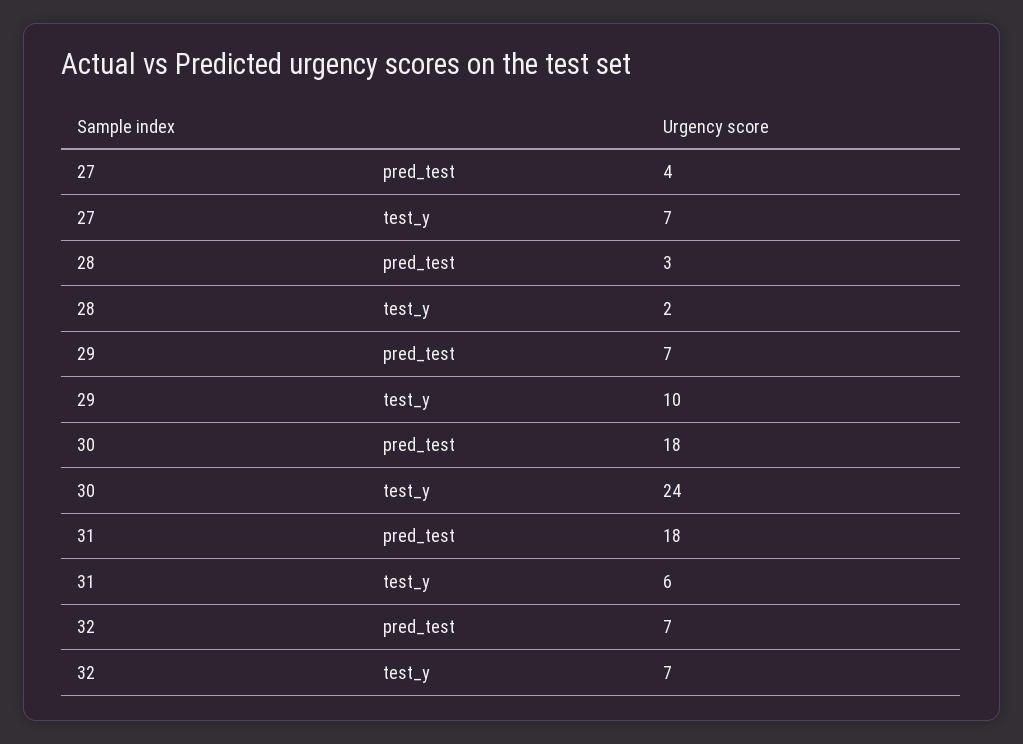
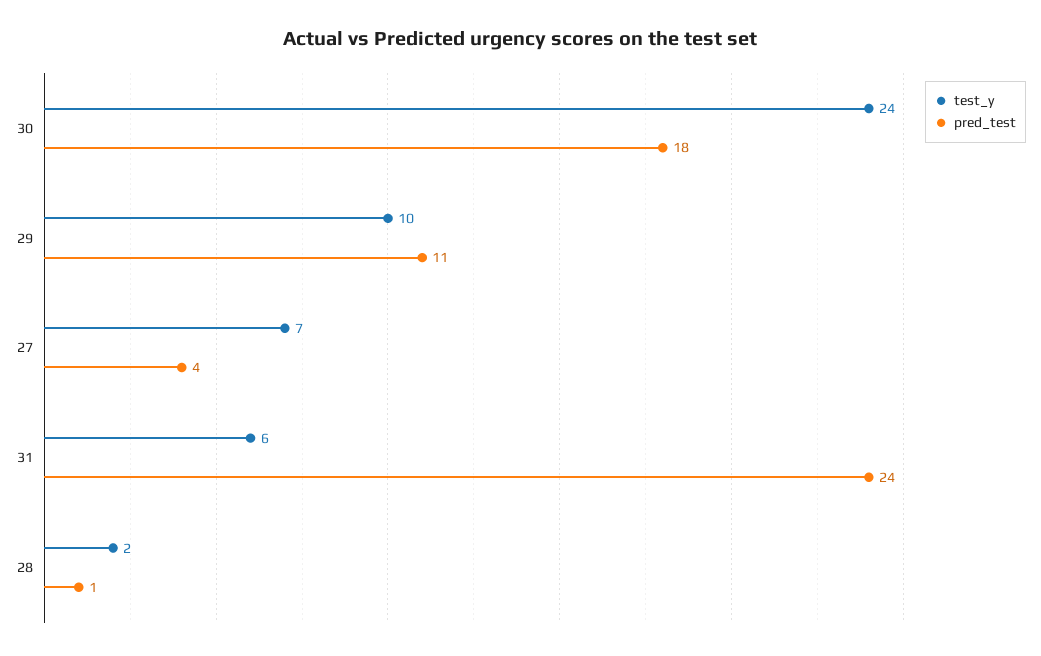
pred_test, 28: 3 -> 1
pred_test, 29: 7 -> 11
pred_test, 31: 18 -> 24
pred_test, 32: 7 -> none
test_y, 32: 7 -> none

